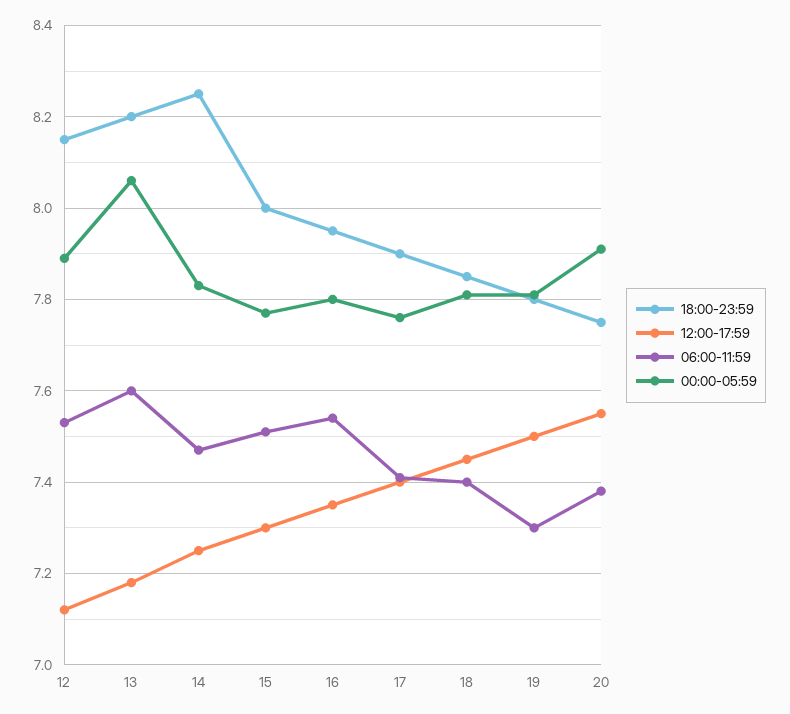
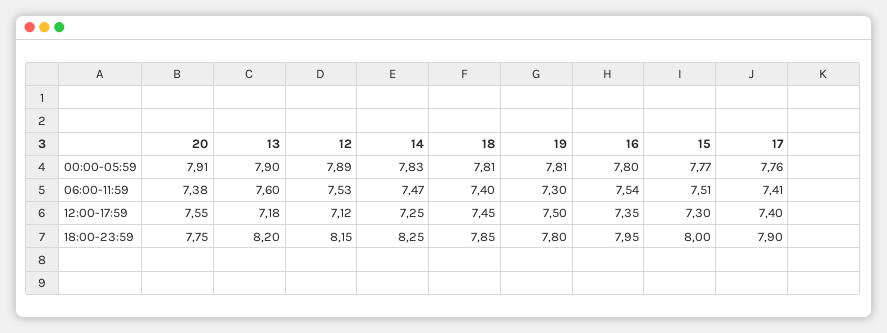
00:00-05:59, 13: 8.05 -> 7.9

